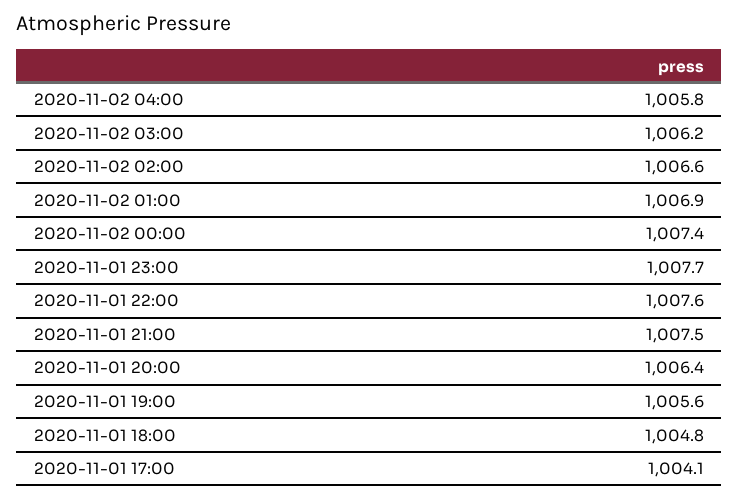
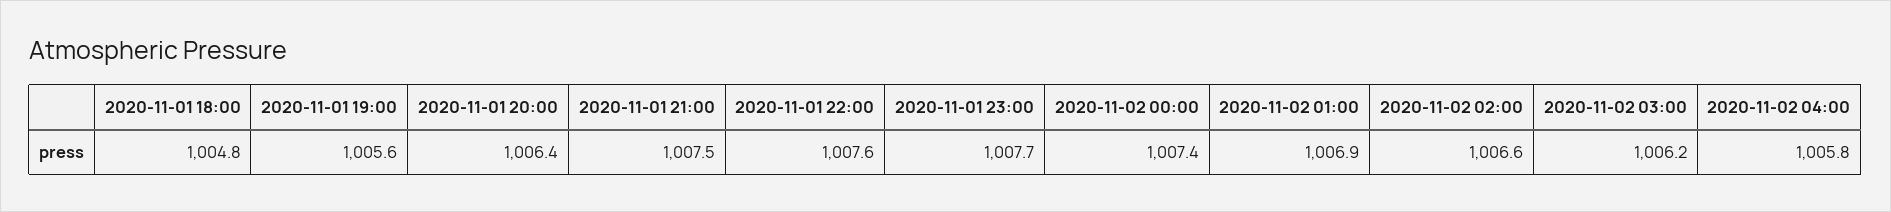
2020-11-01 17:00: 1004.1 -> none

